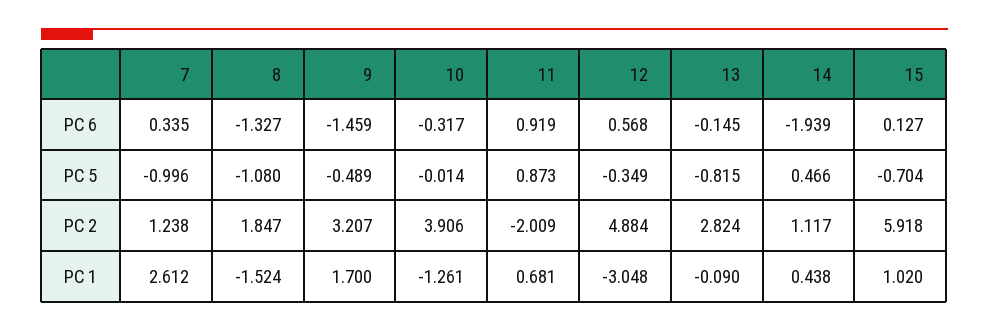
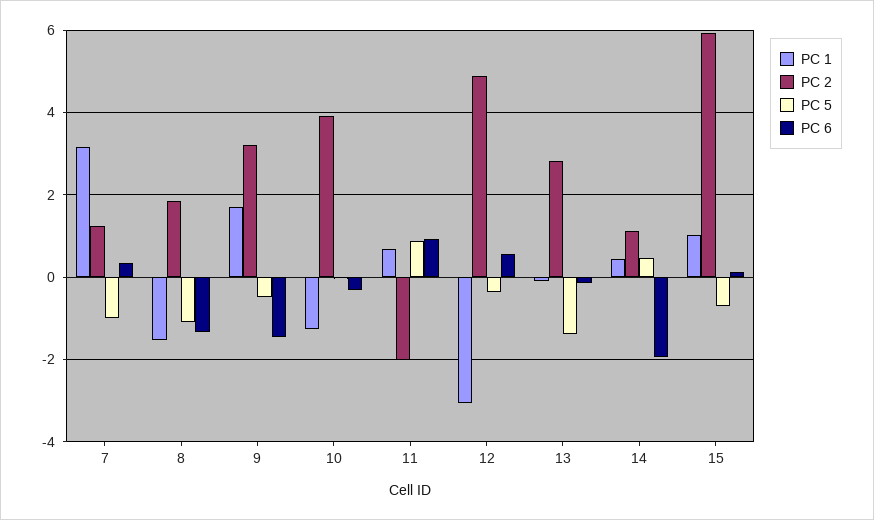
PC 5, 13: -0.815 -> -1.4
PC 1, 7: 2.612 -> 3.2

